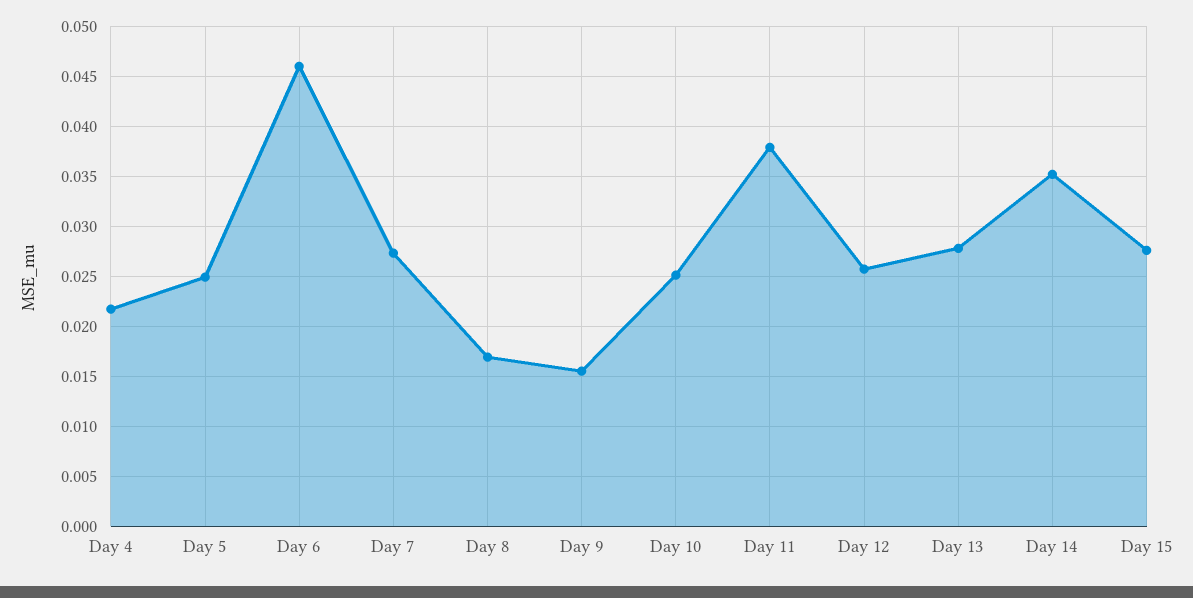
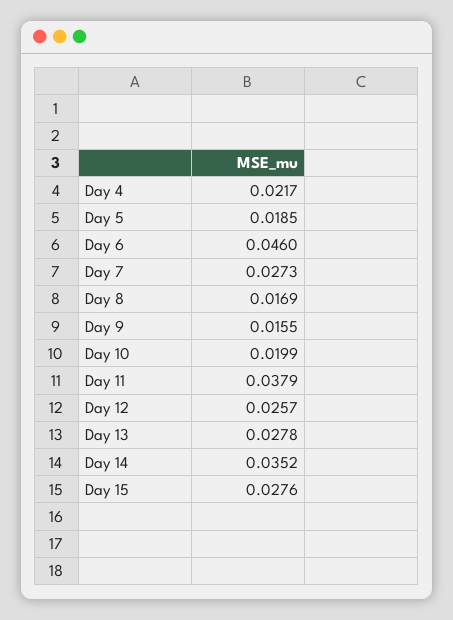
Day 5: 0.025 -> 0.0185
Day 10: 0.025 -> 0.0199

